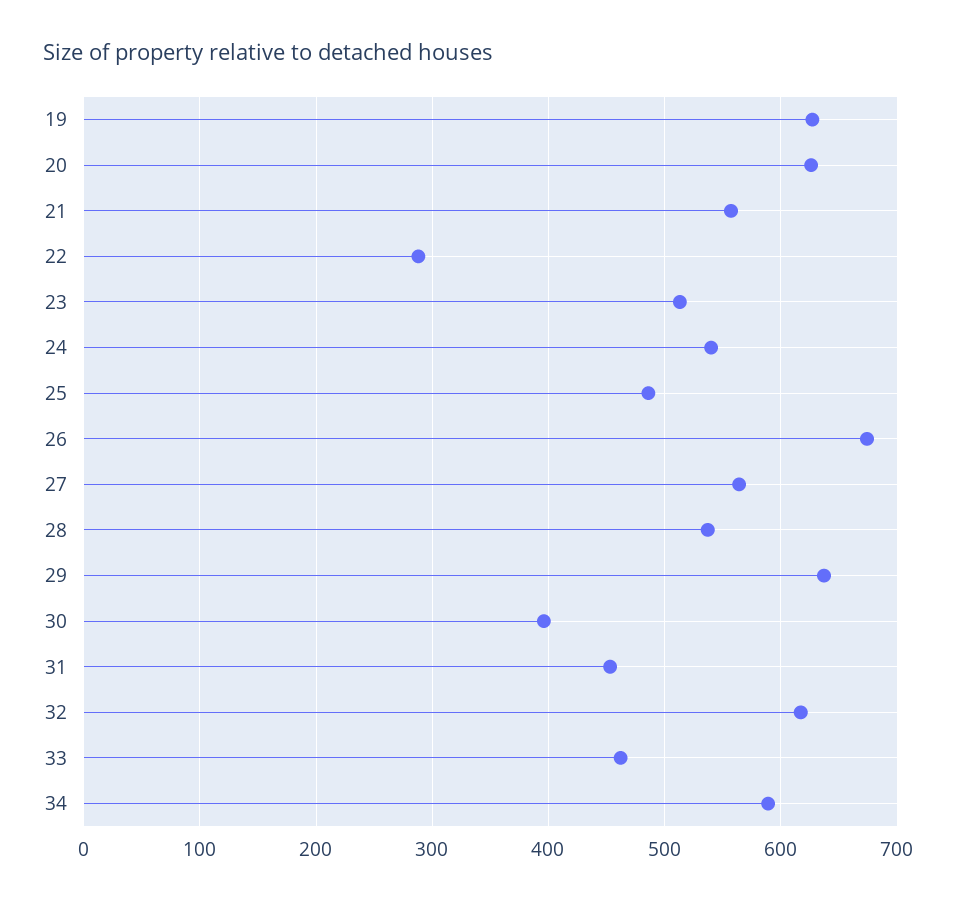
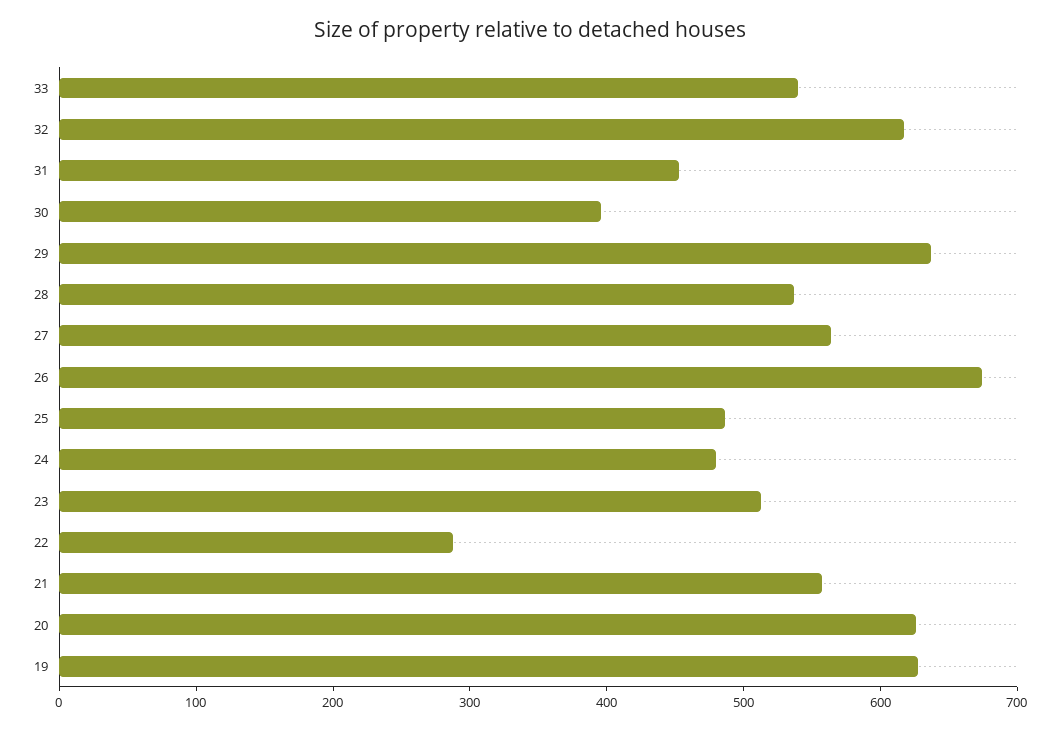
24: 540 -> 480
33: 460 -> 540
34: 590 -> none

